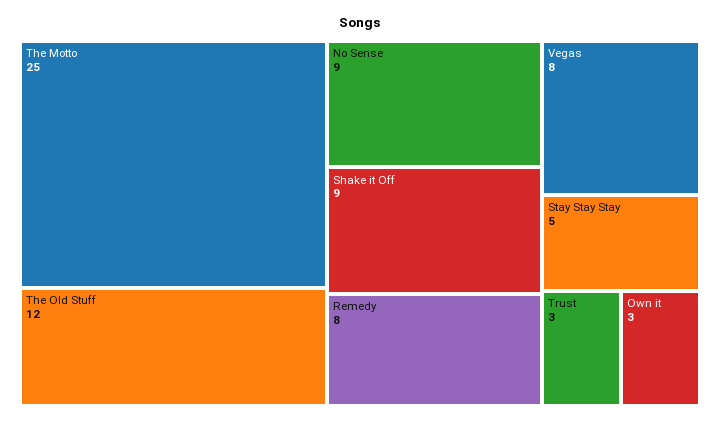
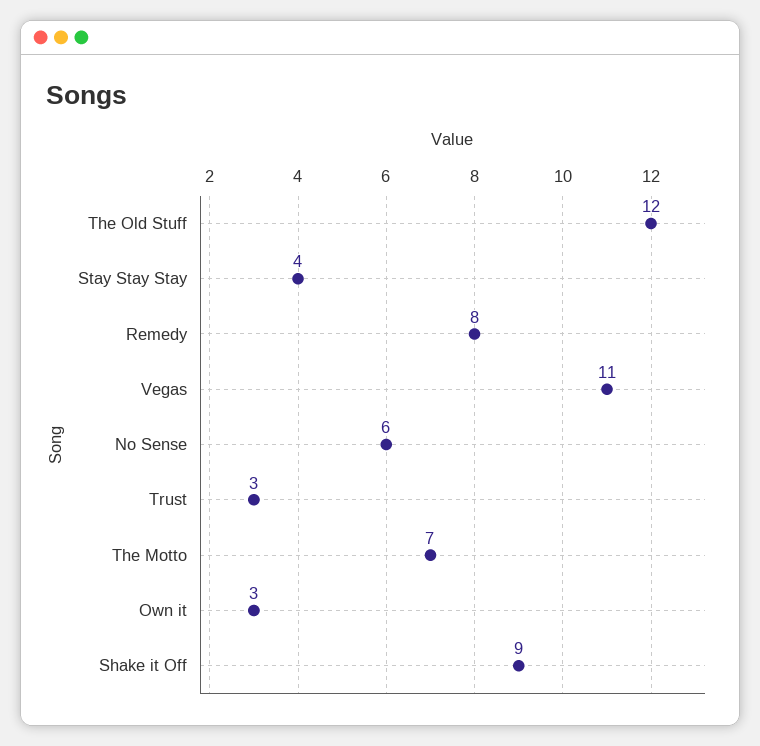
The Motto: 25 -> 7
No Sense: 9 -> 6
Vegas: 8 -> 11
Stay Stay Stay: 5 -> 4

